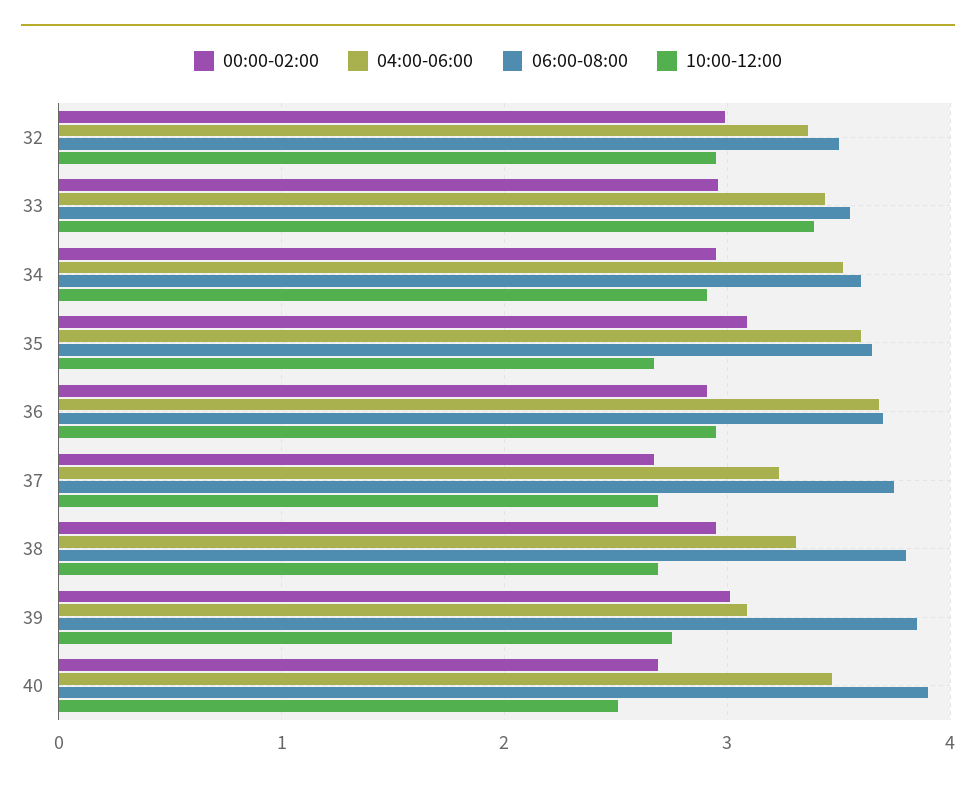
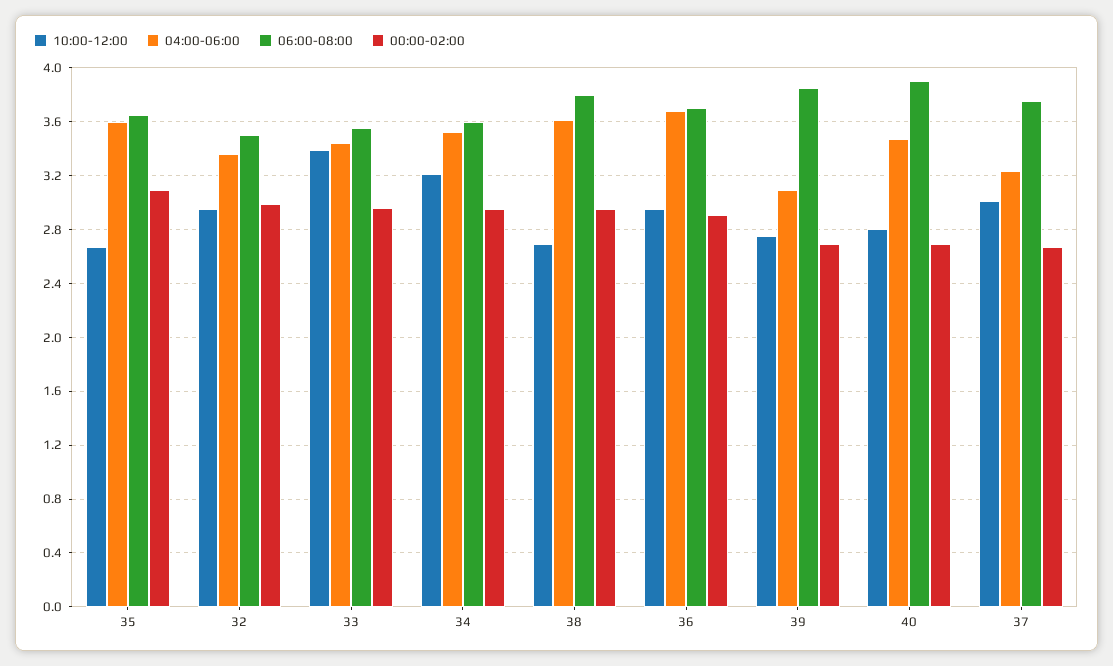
10:00-12:00, 34: 2.9 -> 3.2
10:00-12:00, 37: 2.7 -> 3
04:00-06:00, 38: 3.3 -> 3.6
00:00-02:00, 39: 3 -> 2.7
10:00-12:00, 40: 2.5 -> 2.8

